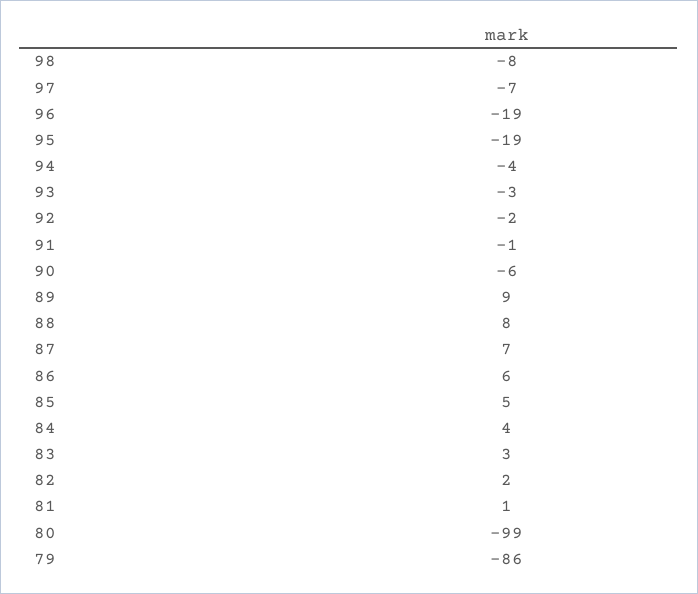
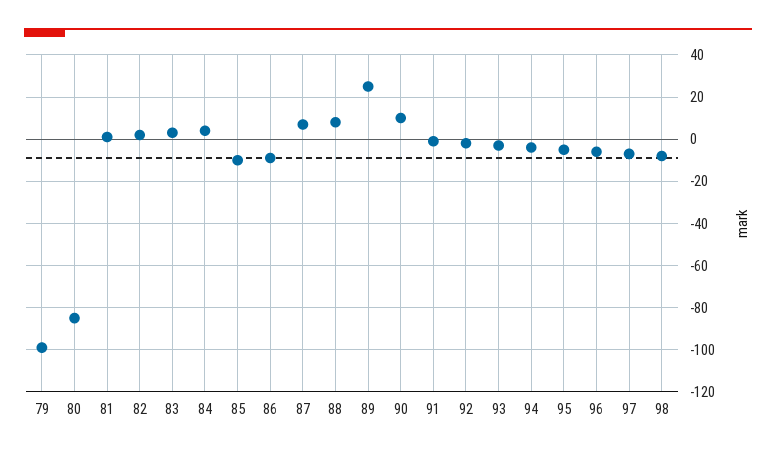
96: -19 -> -5
95: -19 -> -5
90: -6 -> 10
89: 9 -> 25
86: 6 -> -10
85: 5 -> -10
80: -99 -> -85
79: -86 -> -100

